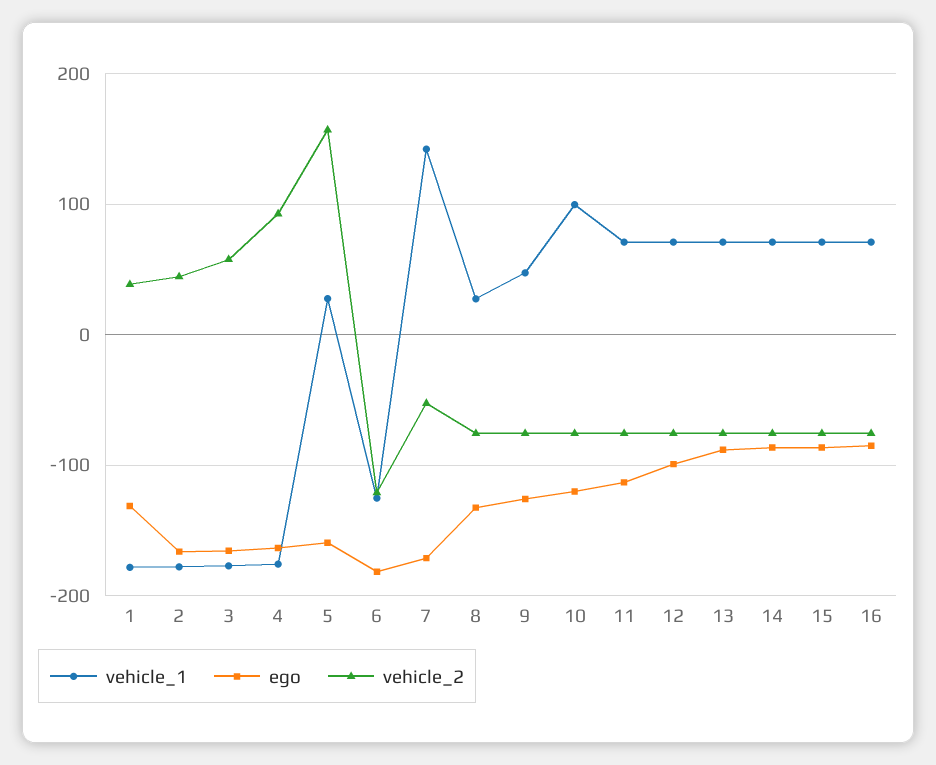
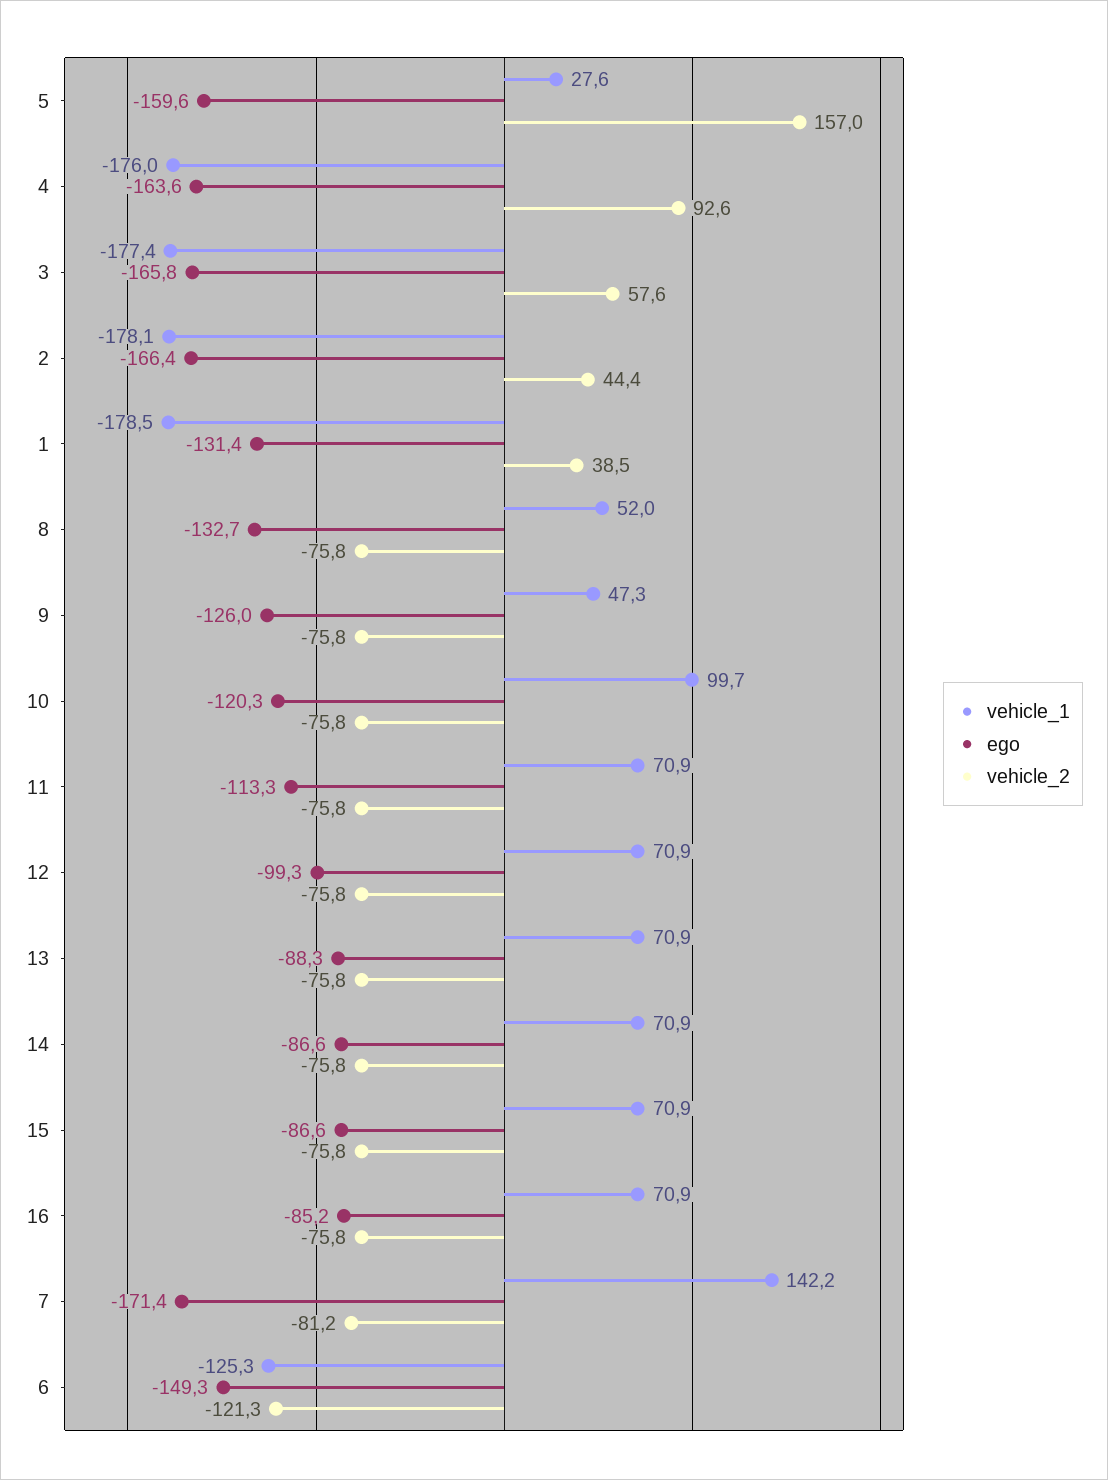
ego, 6: -180 -> -149.3
vehicle_2, 7: -50 -> -81.2
vehicle_1, 8: 30 -> 52

